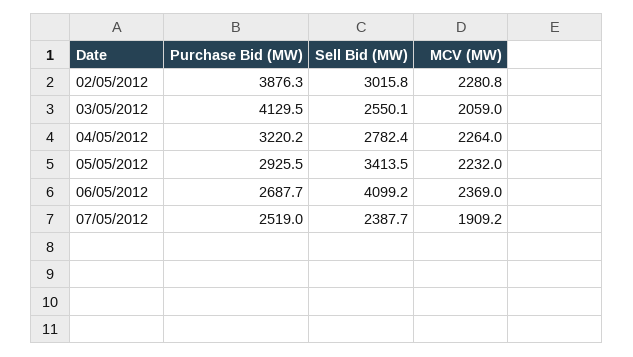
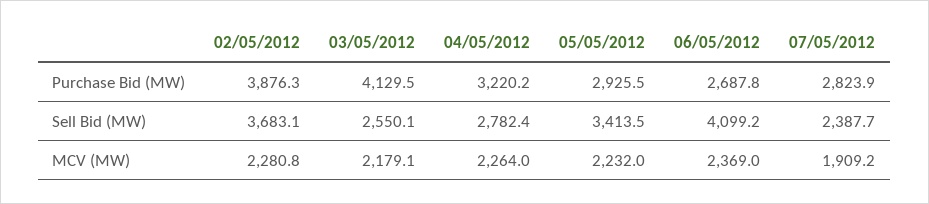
Sell Bid (MW), 02/05/2012: 3015.8 -> 3683.1
MCV (MW), 03/05/2012: 2059 -> 2179.1
Purchase Bid (MW), 06/05/2012: 2687.7 -> 2687.8
Purchase Bid (MW), 07/05/2012: 2519 -> 2823.9

